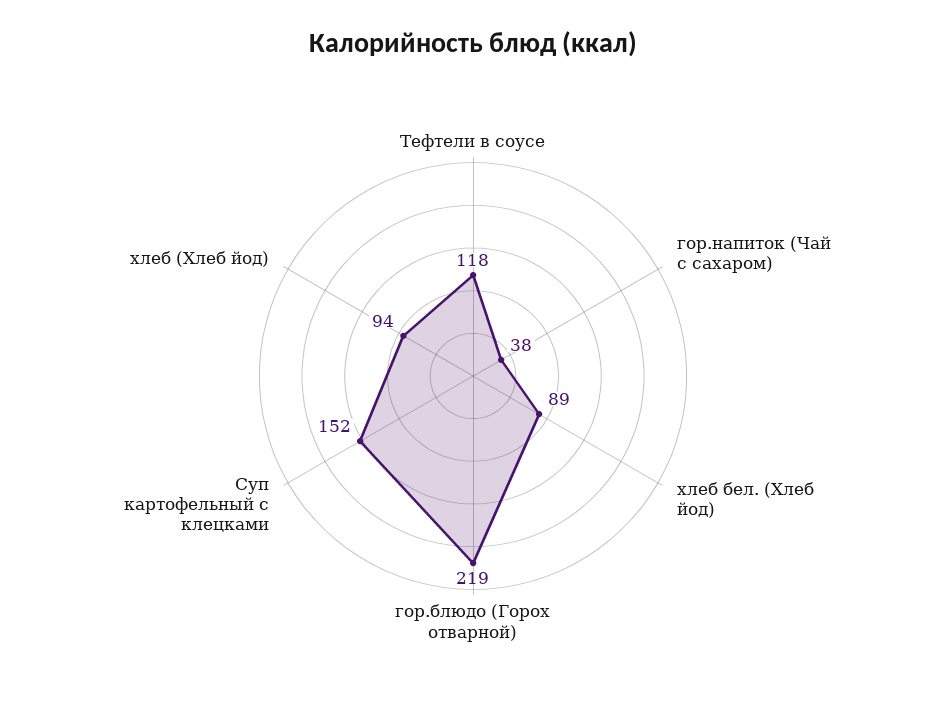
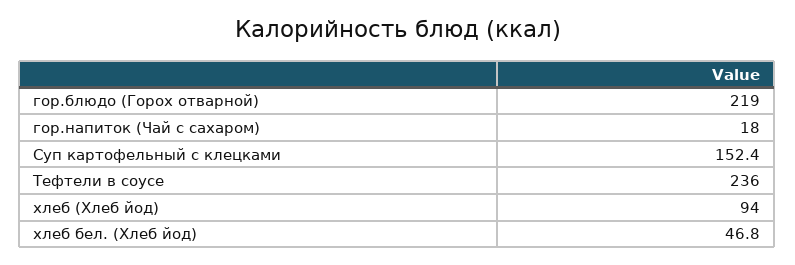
Тефтели в соусе: 118 -> 236
гор.напиток (Чай с сахаром): 38 -> 18
хлеб бел. (Хлеб йод): 89 -> 46.8

